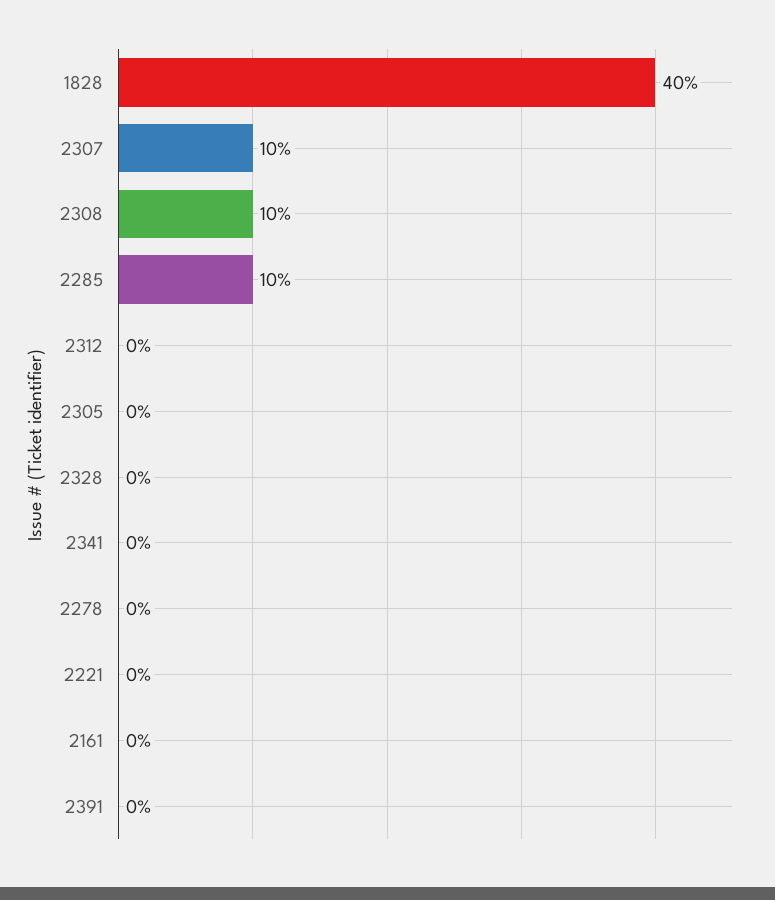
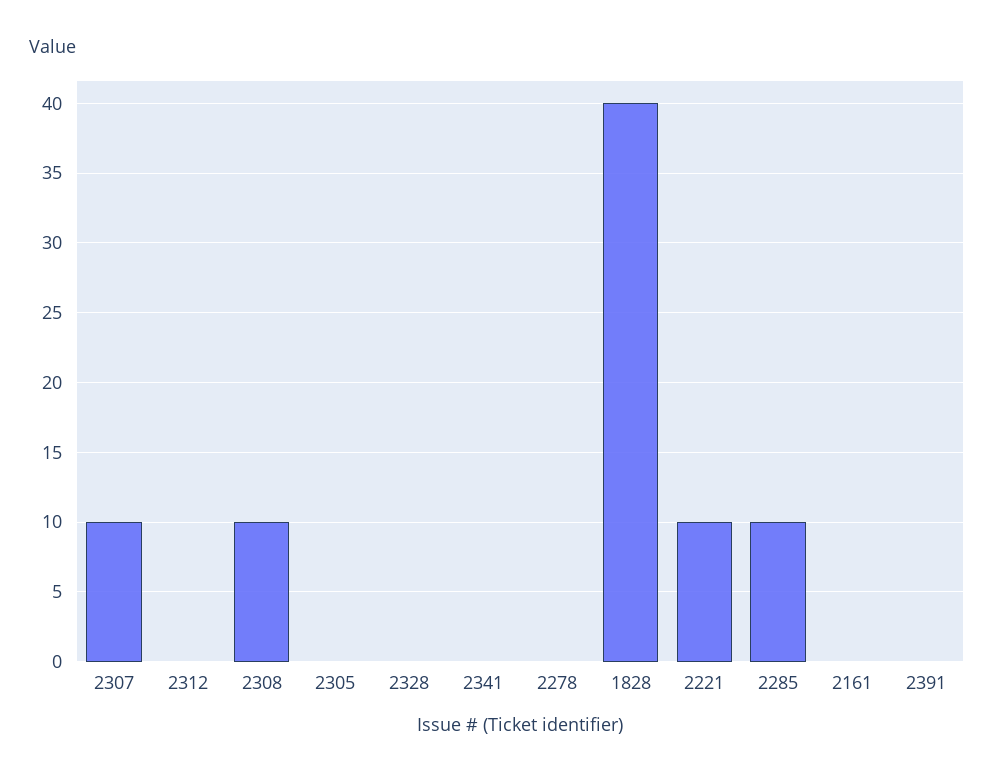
2221: 0 -> 10

